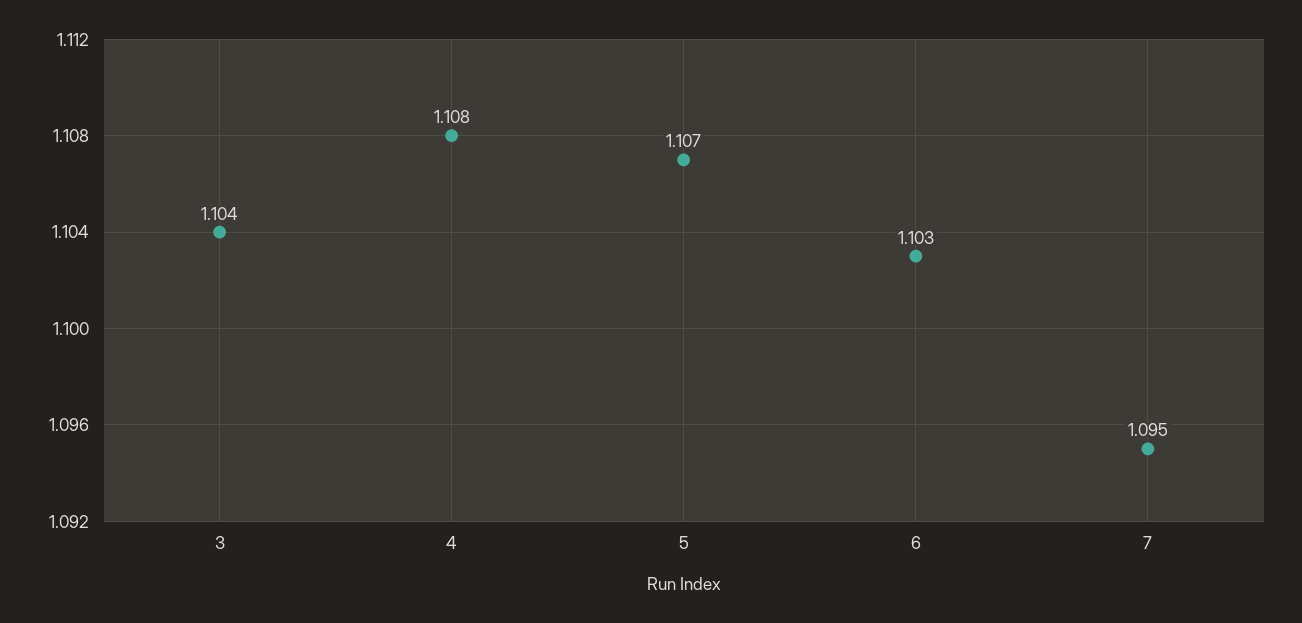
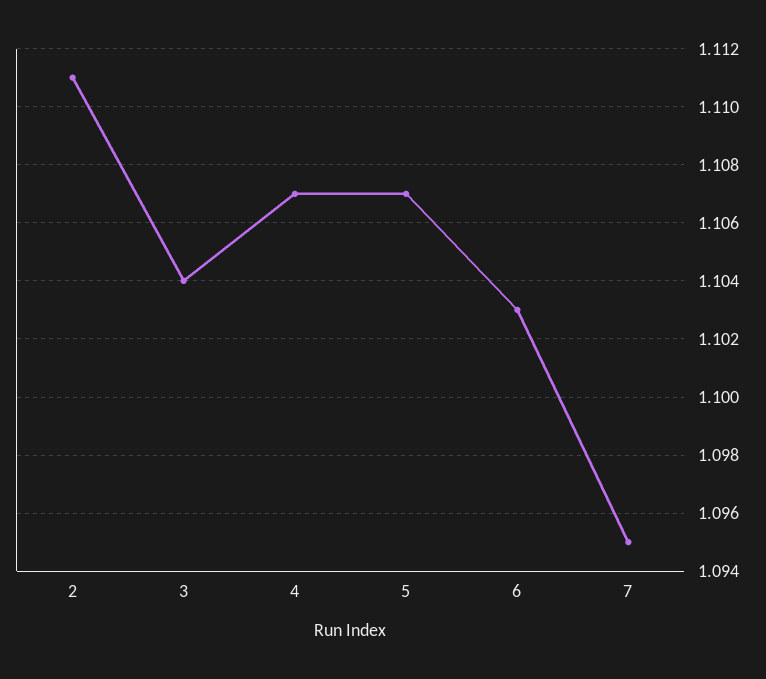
4: 1.108 -> 1.107
2: none -> 1.111

